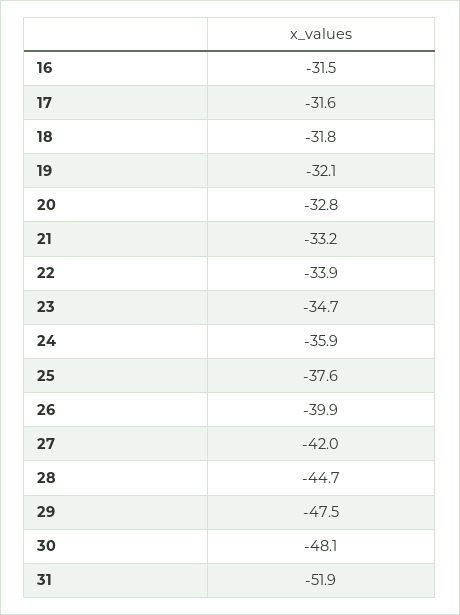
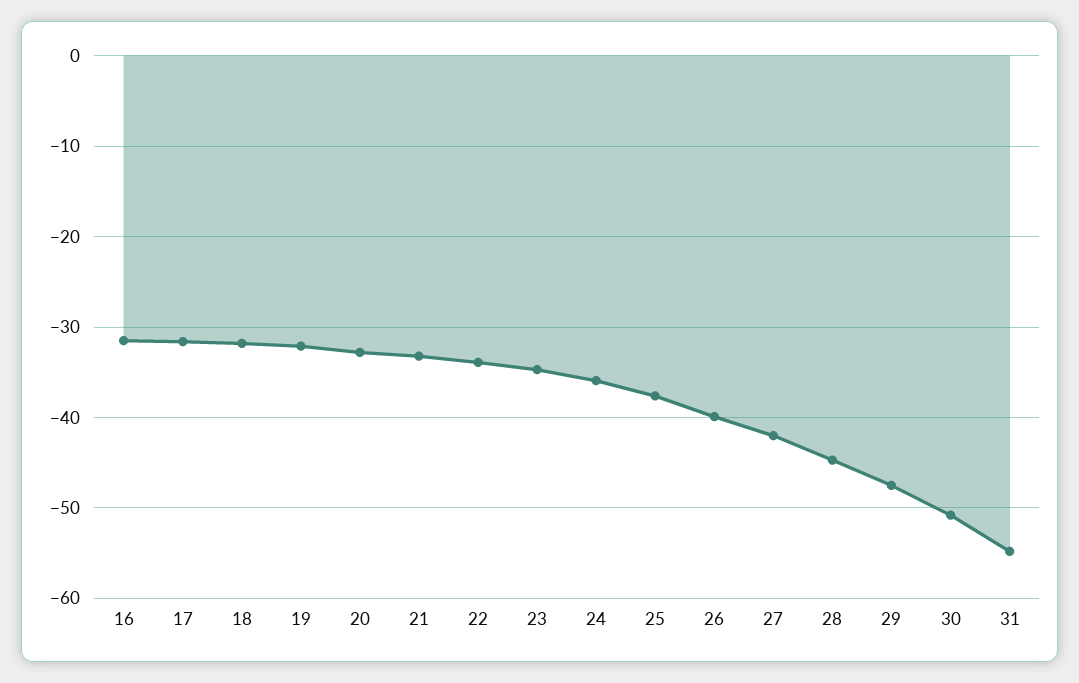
30: -48.1 -> -51
31: -51.9 -> -55

